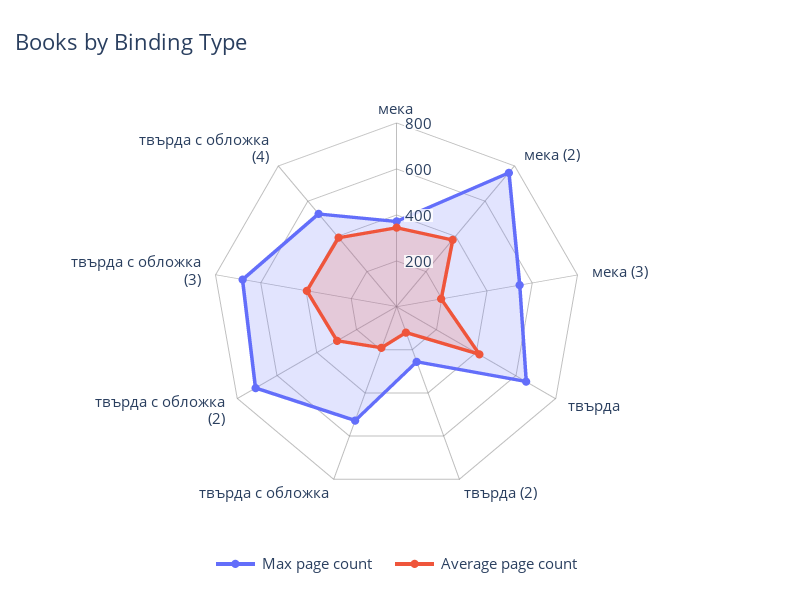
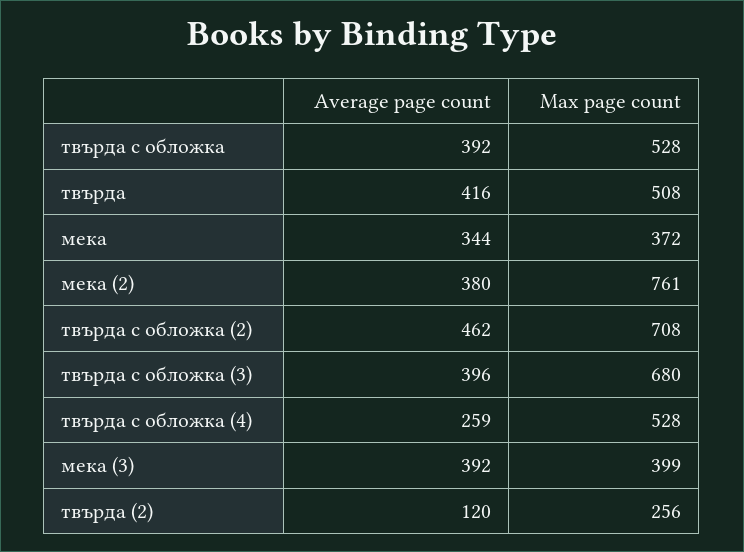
Max page count, мека (3): 550 -> 399
Average page count, мека (3): 200 -> 392
Max page count, твърда: 650 -> 508
Average page count, твърда с обложка: 200 -> 392
Average page count, твърда с обложка (2): 300 -> 462
Average page count, твърда с обложка (4): 400 -> 259

